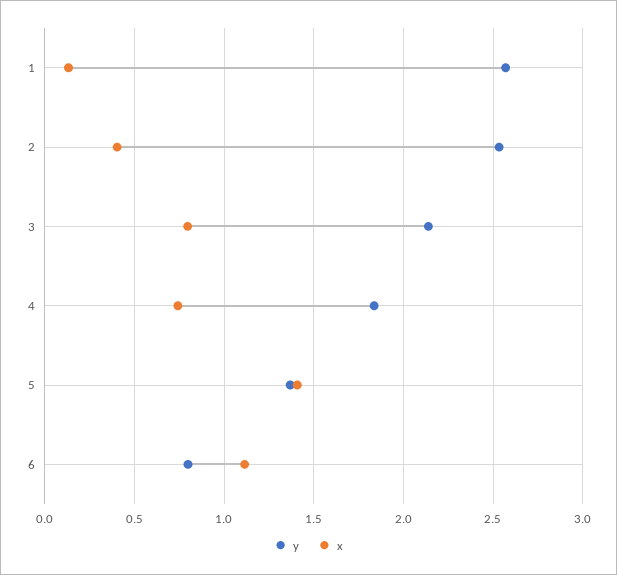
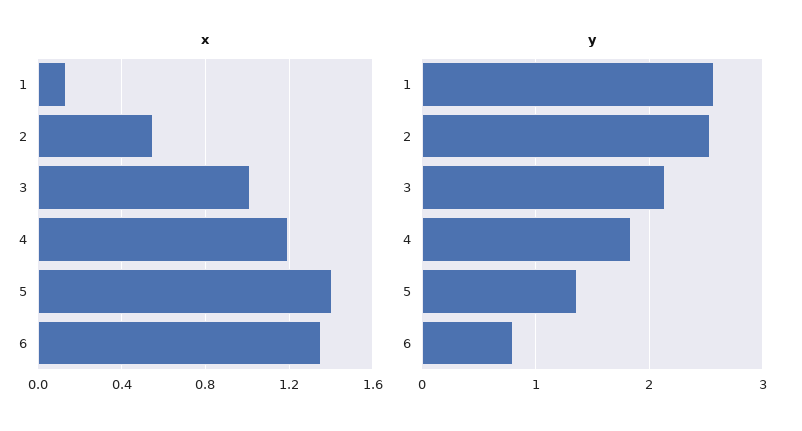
x, 2: 0.4 -> 0.55
x, 3: 0.8 -> 1
x, 4: 0.75 -> 1.2
x, 6: 1.1 -> 1.35

